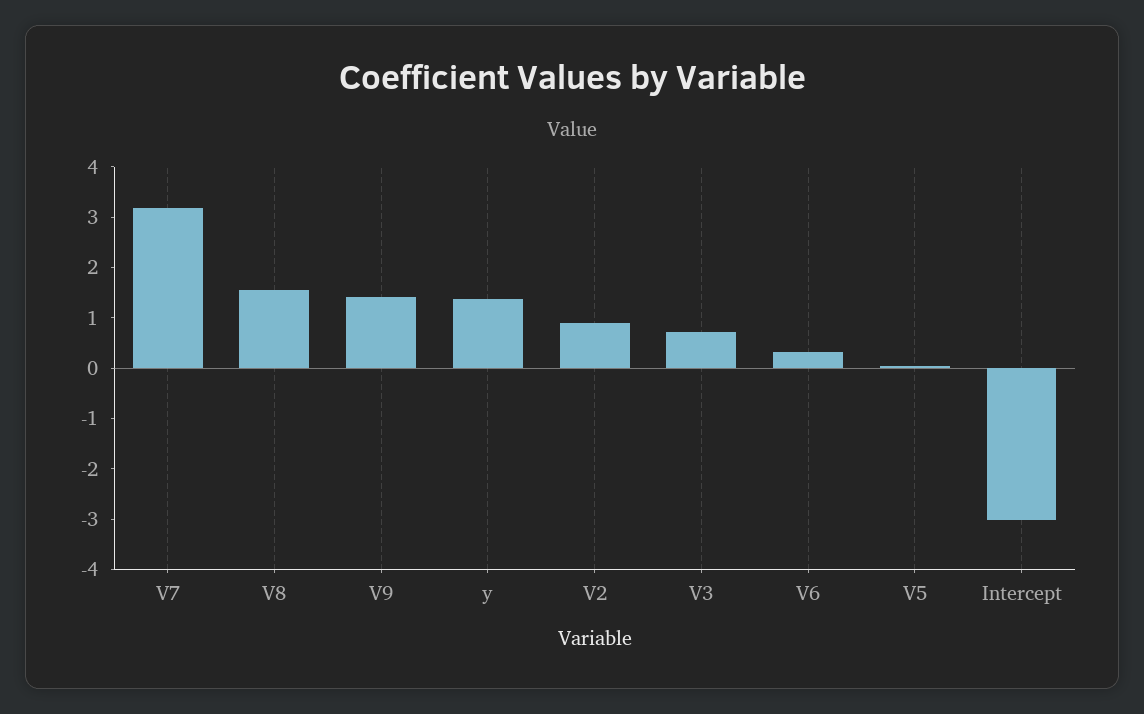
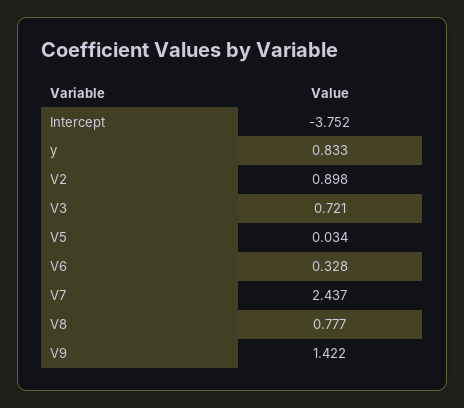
V7: 3.2 -> 2.437
V8: 1.6 -> 0.777
y: 1.4 -> 0.833
Intercept: -3 -> -3.752

